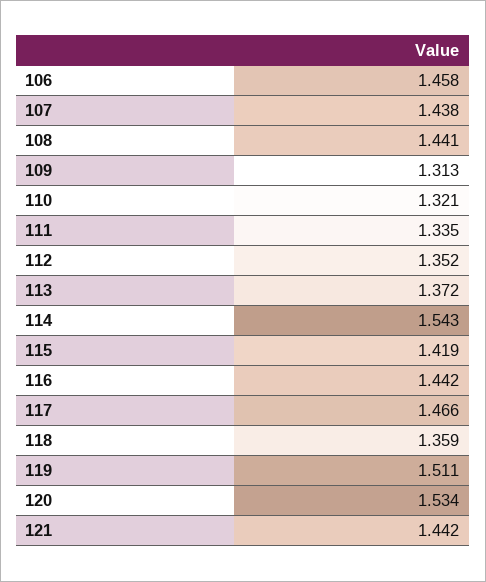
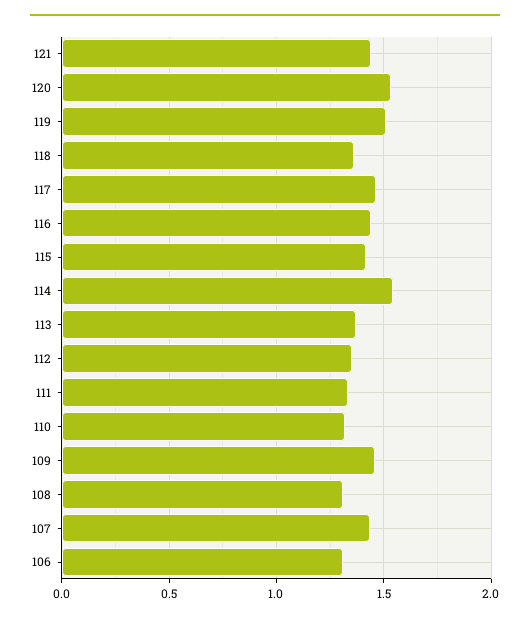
106: 1.458 -> 1.3
108: 1.441 -> 1.3
109: 1.313 -> 1.45

